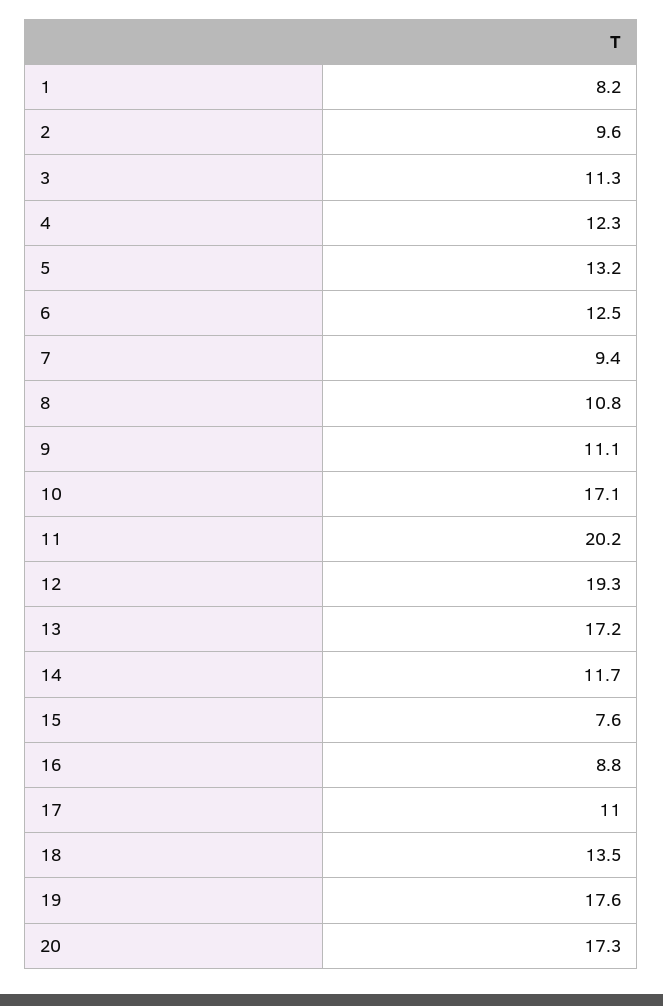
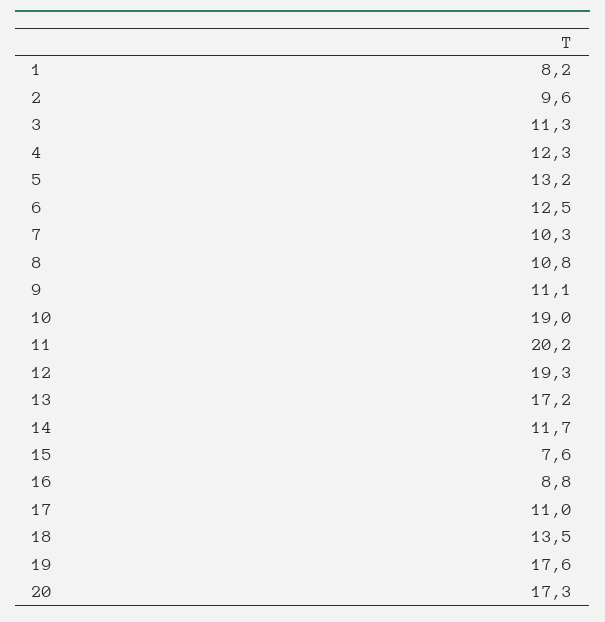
7: 9.4 -> 10.3
10: 17.1 -> 19

